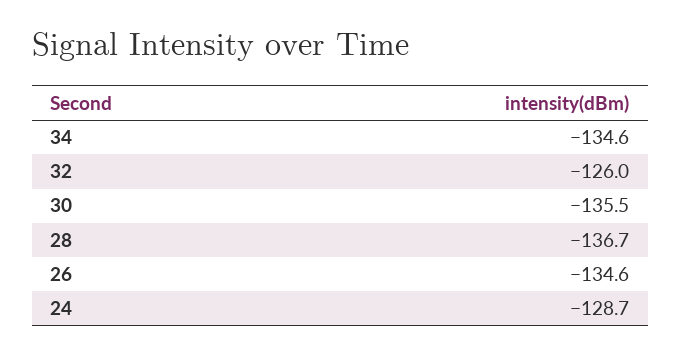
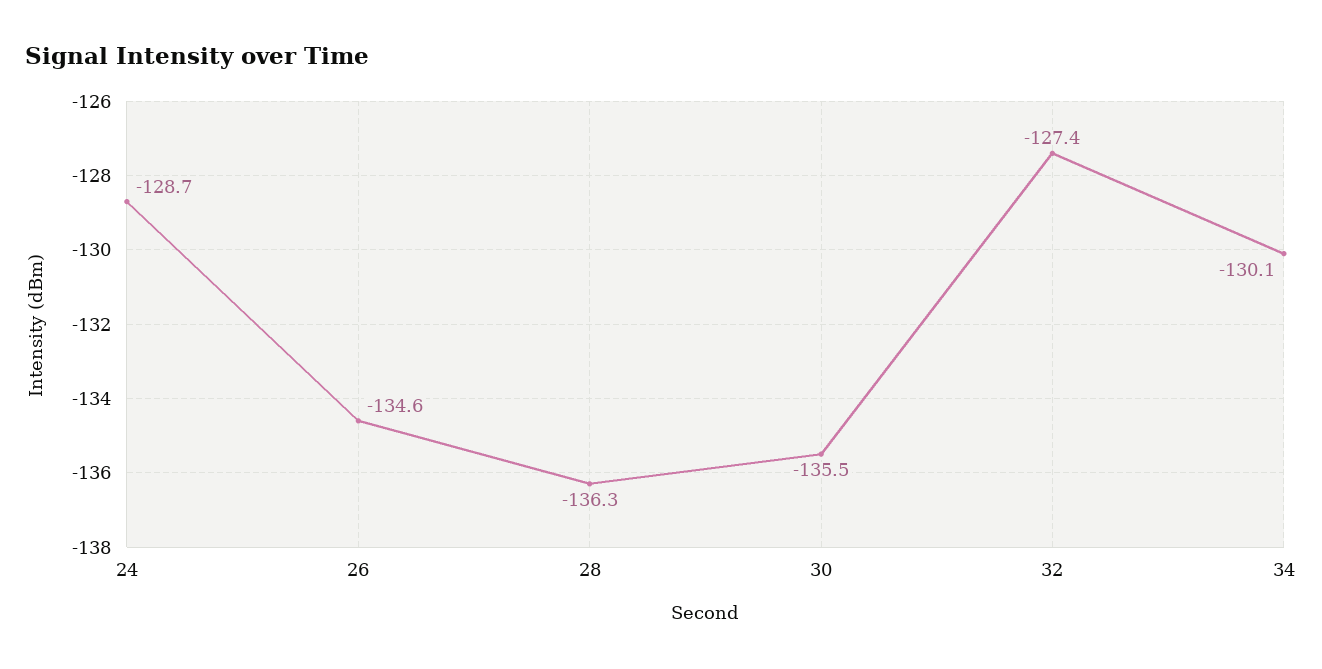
34: -134.6 -> -130.1
32: -126 -> -127.4
28: -136.7 -> -136.3

